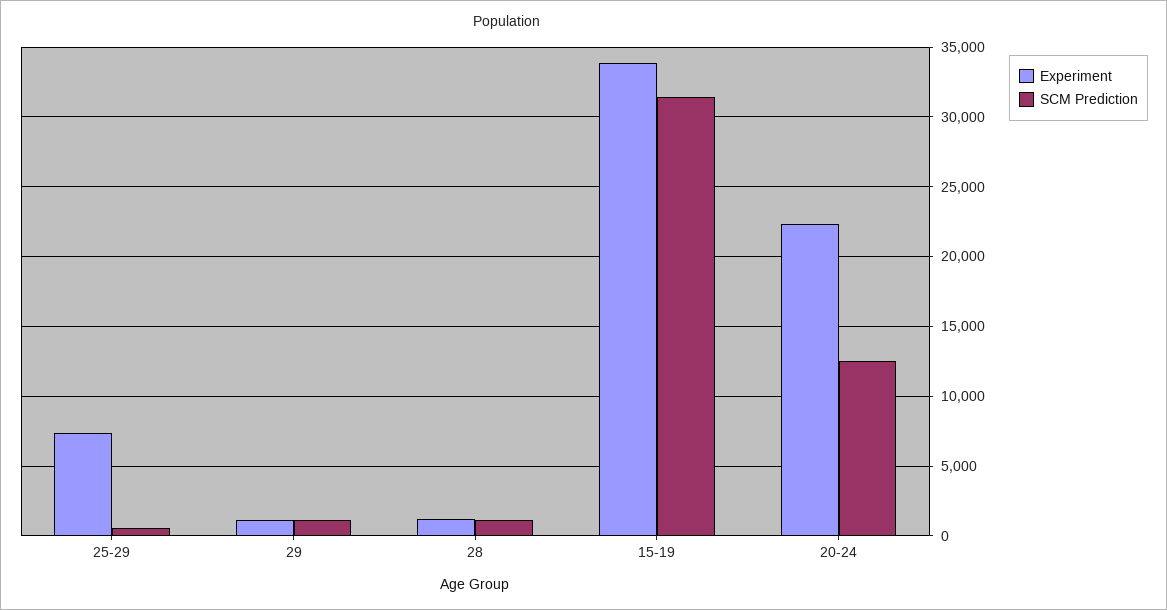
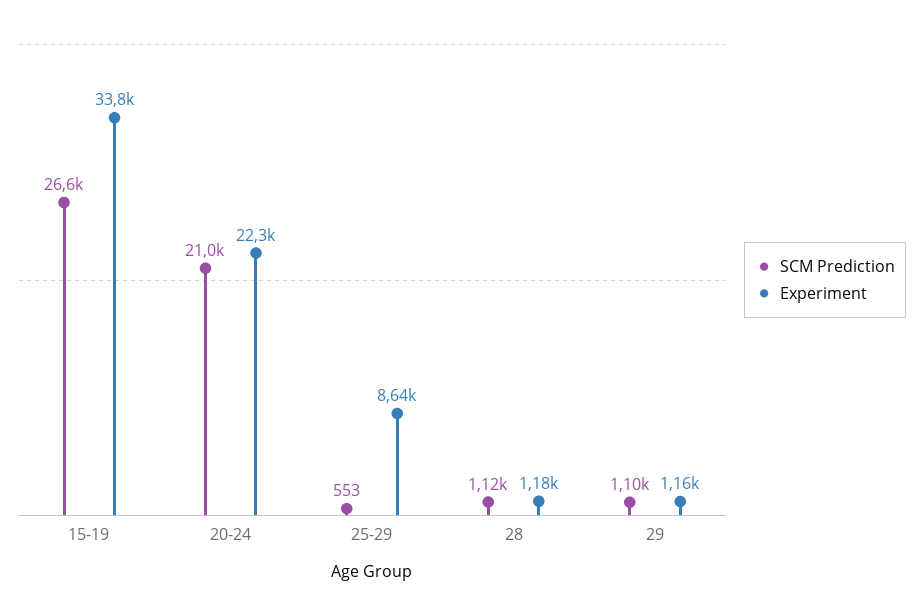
Experiment, 25-29: 7500 -> 8640
SCM Prediction, 15-19: 31500 -> 26600
SCM Prediction, 20-24: 12500 -> 21000

